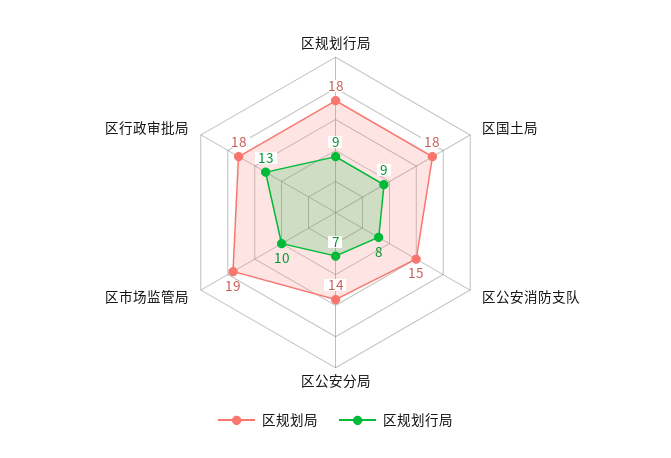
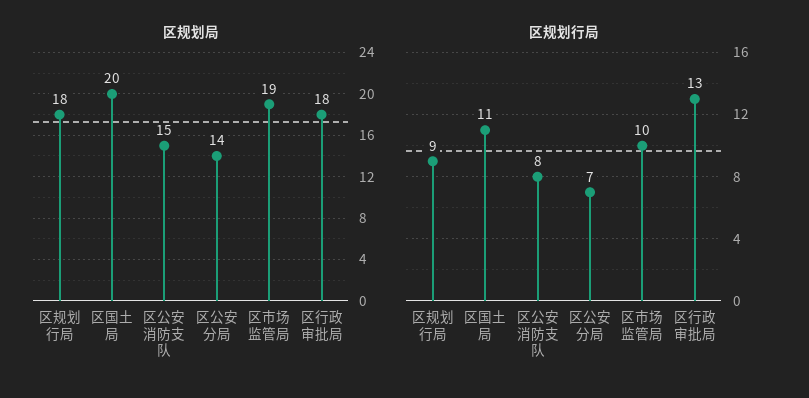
区规划局, 区国土局: 18 -> 20
区规划行局, 区国土局: 9 -> 11

